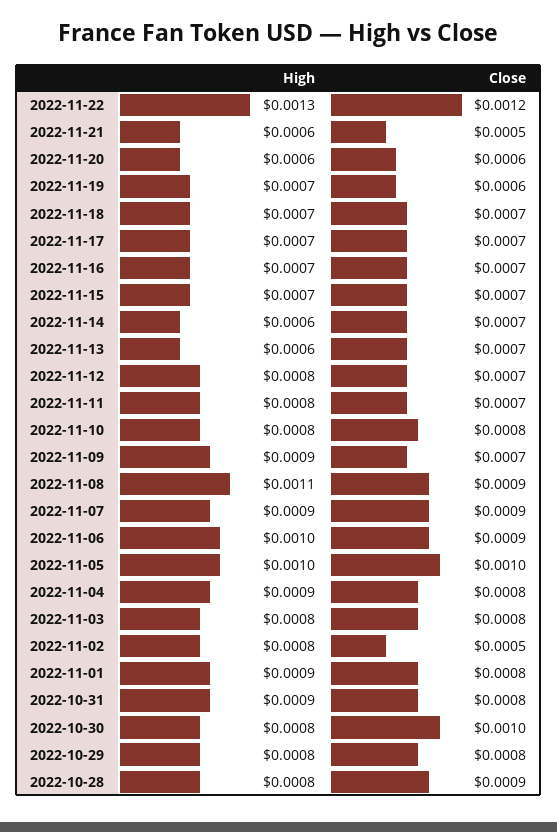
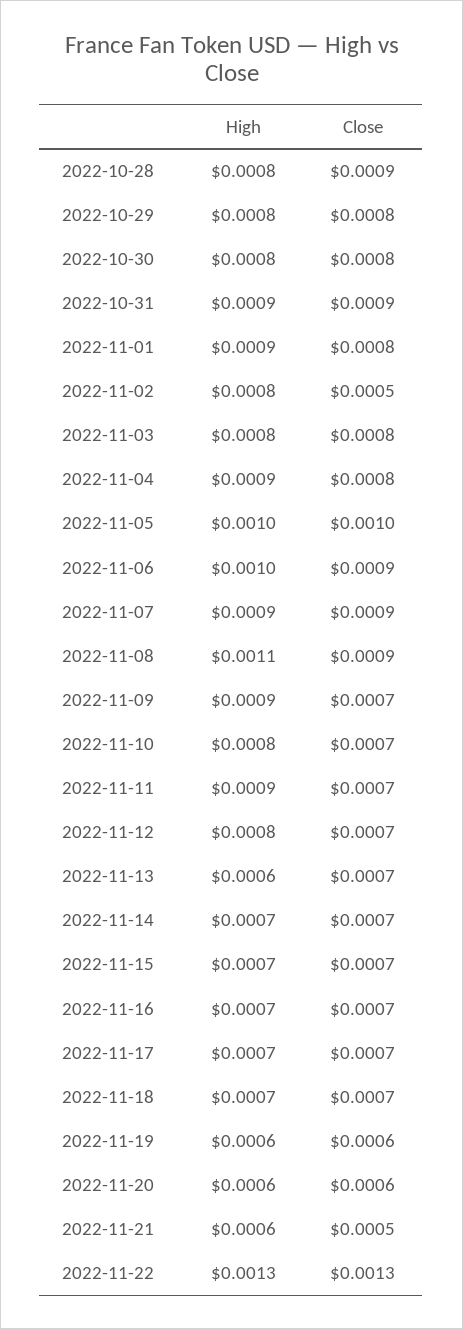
Close, 2022-11-22: 0.0012 -> 0.0013
High, 2022-11-19: 0.0007 -> 0.0006
High, 2022-11-14: 0.0006 -> 0.0007
High, 2022-11-11: 0.0008 -> 0.0009
Close, 2022-11-10: 0.0008 -> 0.0007
Close, 2022-10-31: 0.0008 -> 0.0009
Close, 2022-10-30: 0.001 -> 0.0008

